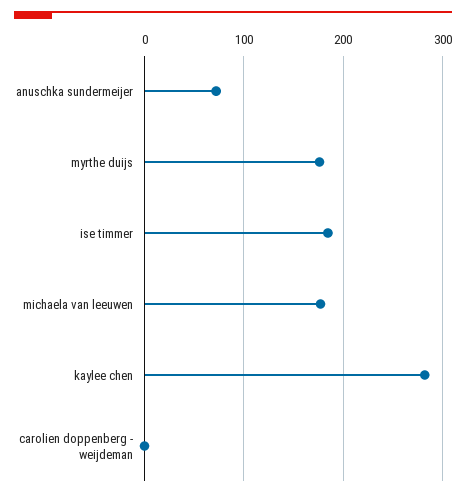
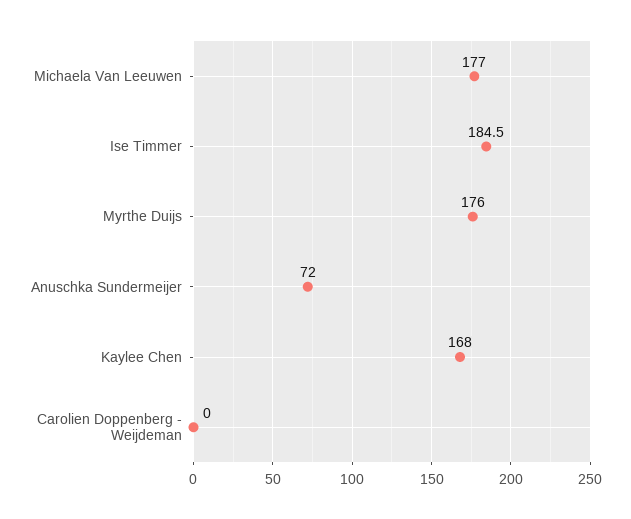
kaylee chen: 280 -> 168

